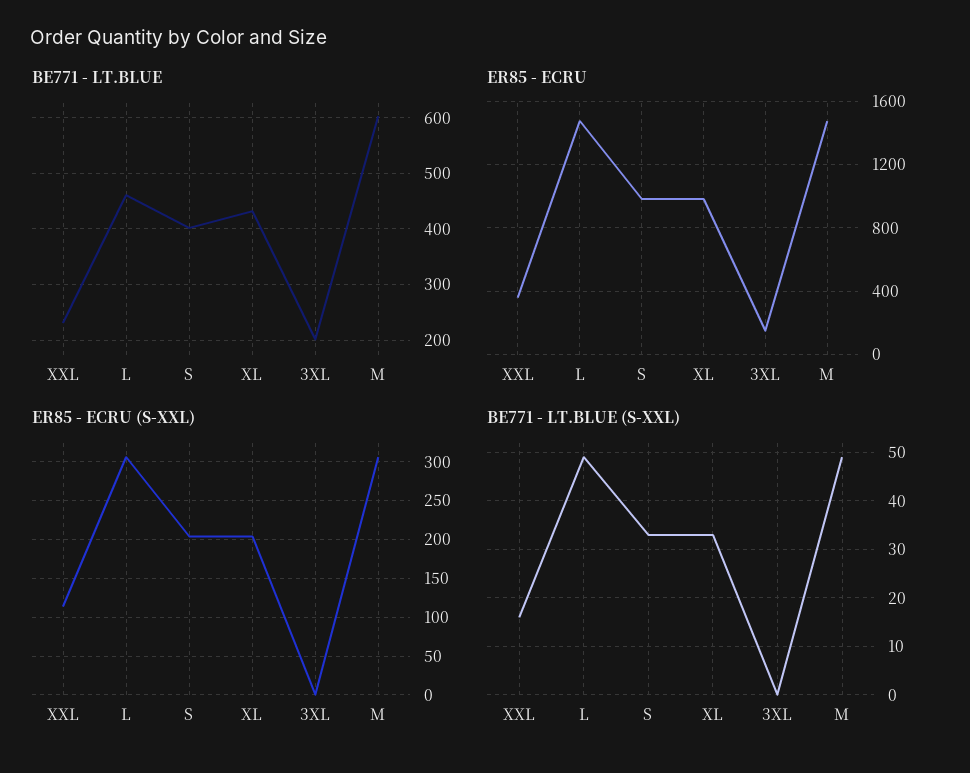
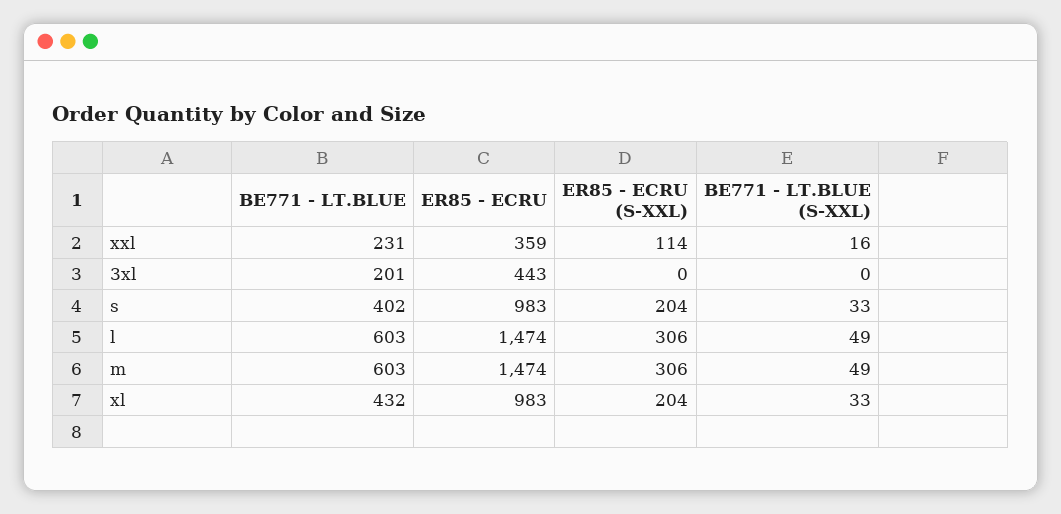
BE771 - LT.BLUE, L: 460 -> 603
ER85 - ECRU, 3XL: 150 -> 443

